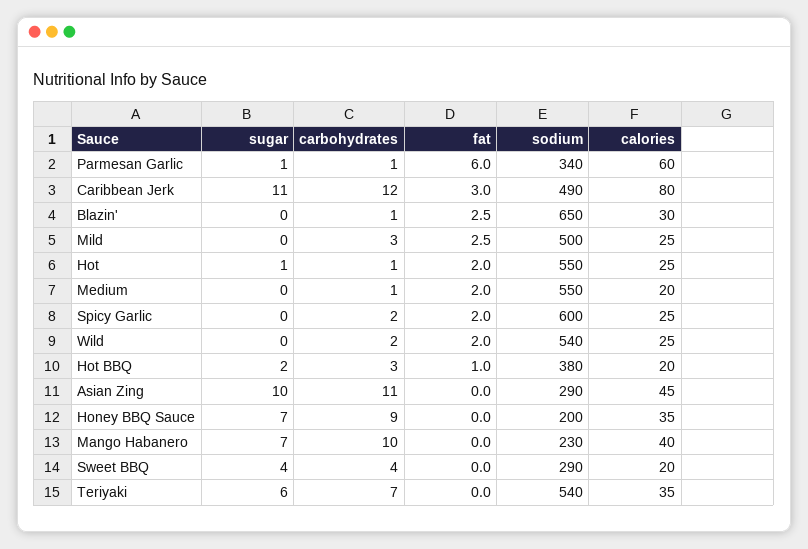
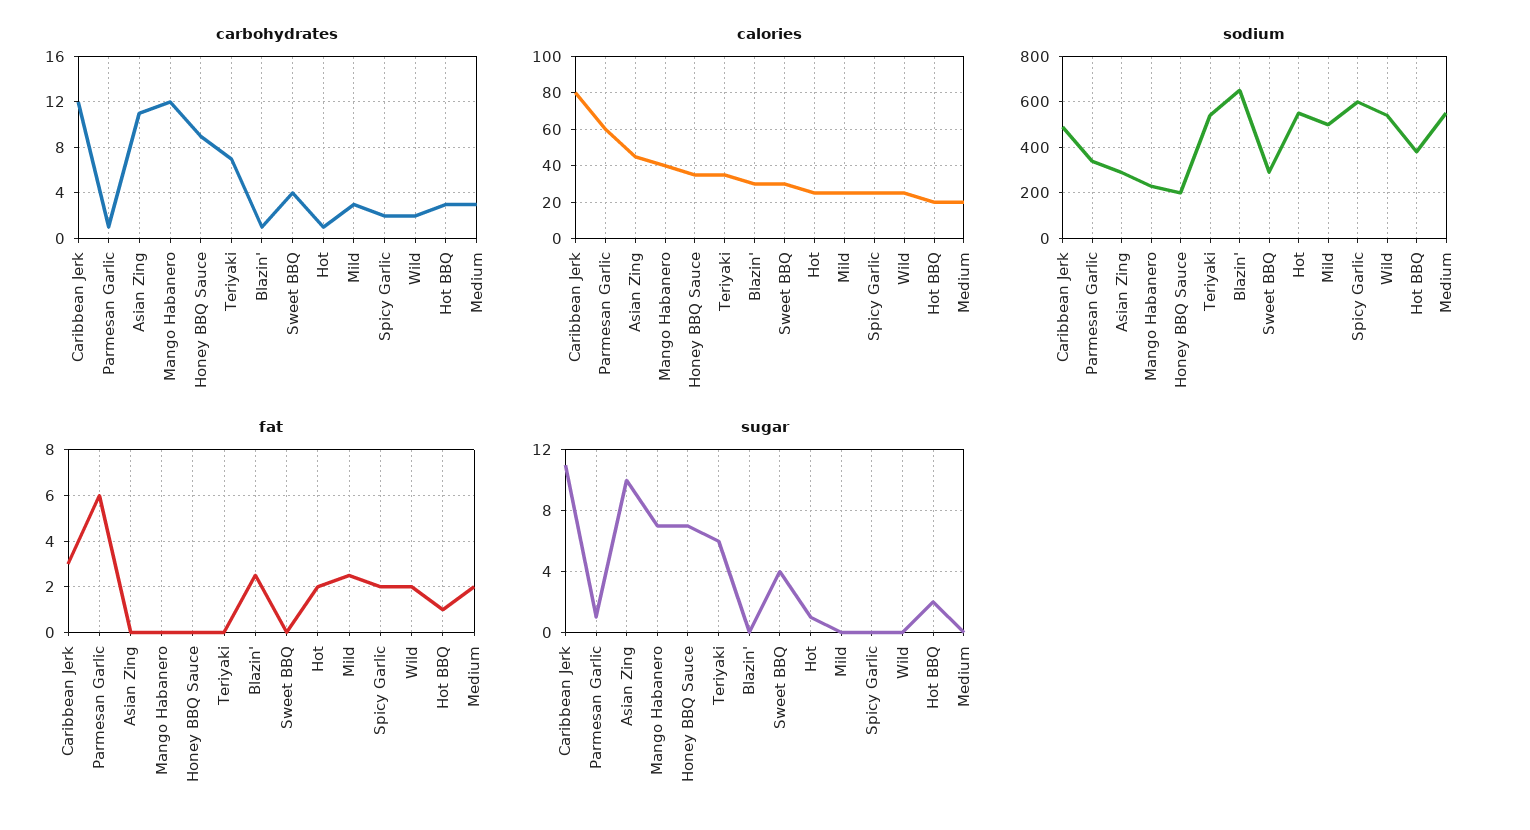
carbohydrates, Medium: 1 -> 3
carbohydrates, Mango Habanero: 10 -> 12
calories, Sweet BBQ: 20 -> 30

